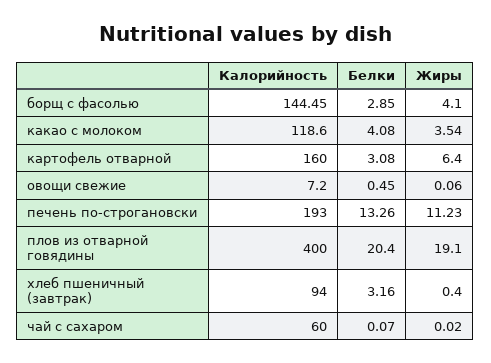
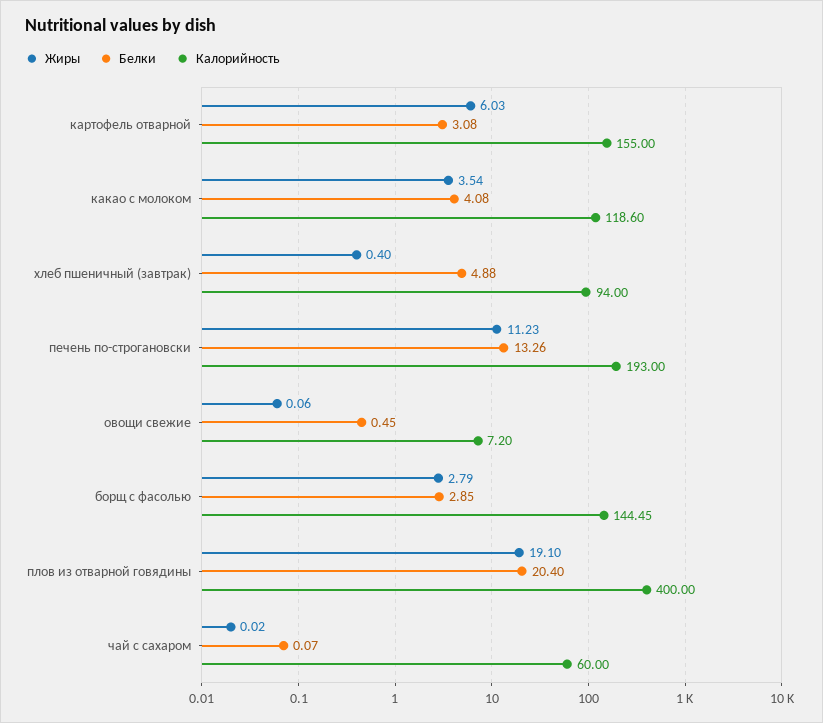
Жиры, борщ с фасолью: 4.1 -> 2.79
Калорийность, картофель отварной: 160 -> 155
Жиры, картофель отварной: 6.4 -> 6.03
Белки, хлеб пшеничный (завтрак): 3.16 -> 4.88

